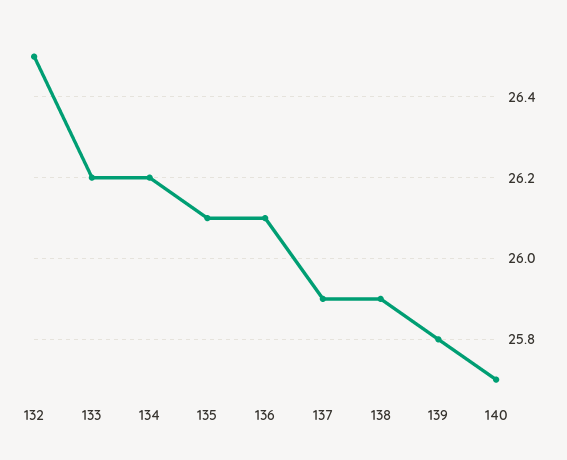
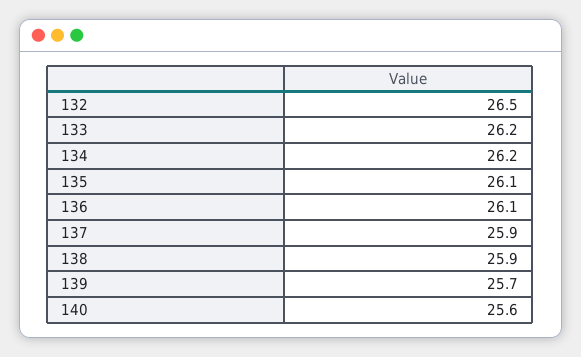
139: 25.8 -> 25.7
140: 25.7 -> 25.6

